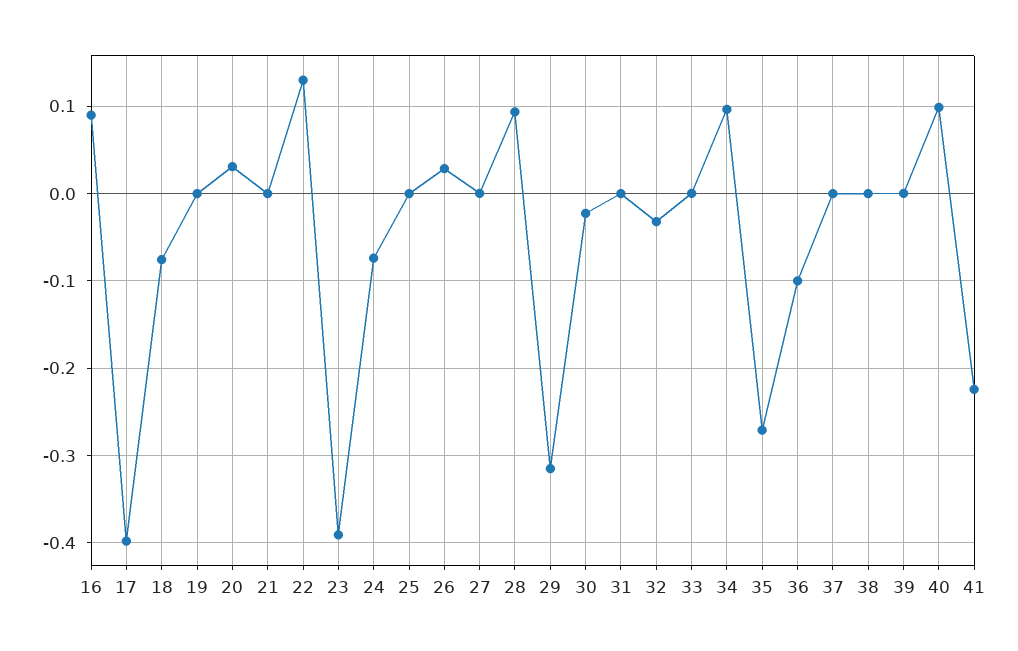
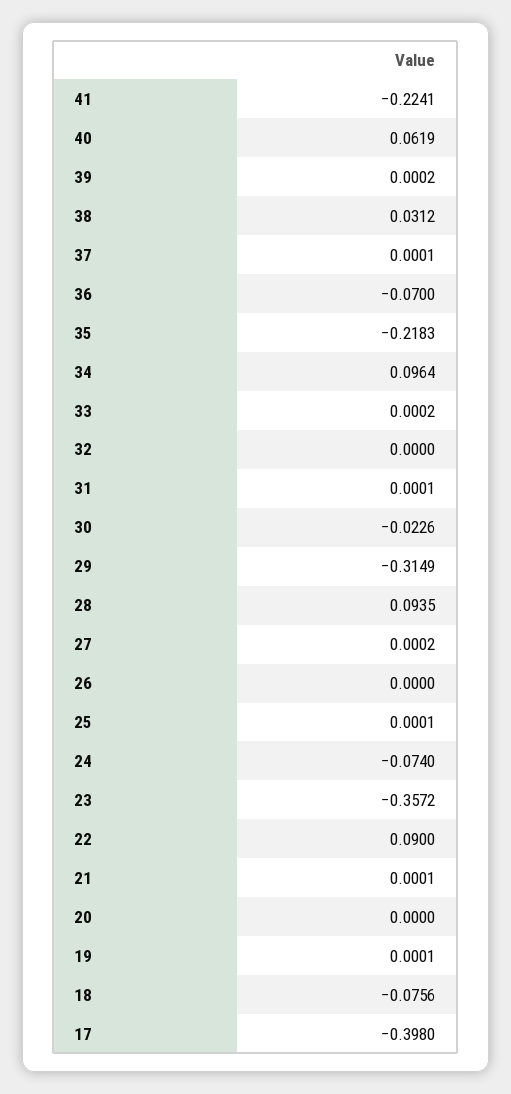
16: 0.09 -> none
20: 0.03 -> 0
22: 0.13 -> 0.09
23: -0.39 -> -0.3572
26: 0.03 -> 0
32: -0.03 -> 0
35: -0.27 -> -0.2183
36: -0.1 -> -0.07
38: 0 -> 0.0312
40: 0.1 -> 0.0619

